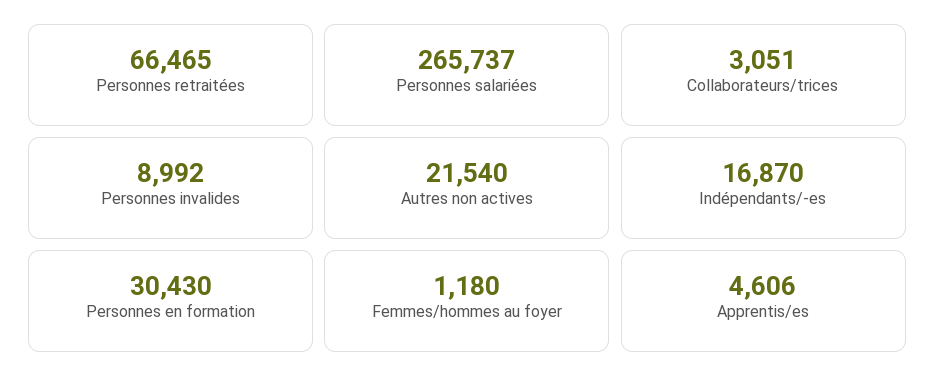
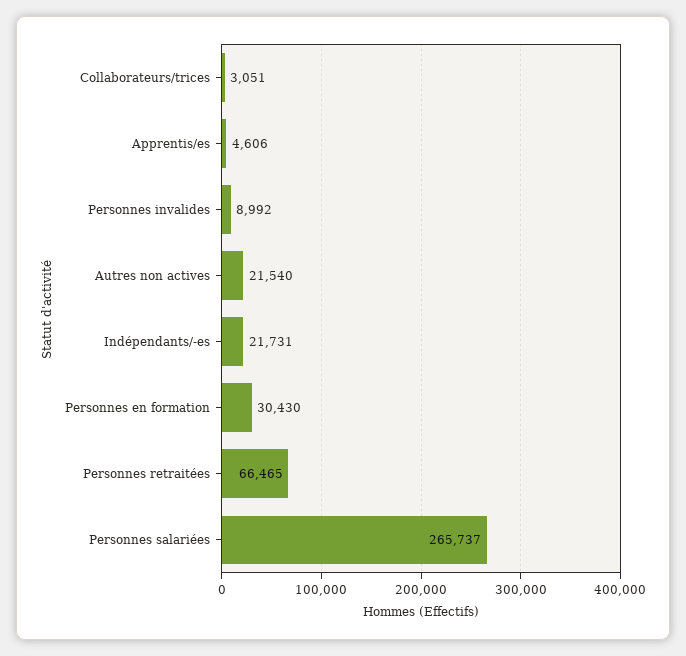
Indépendants/-es: 16870 -> 21731
Femmes/hommes au foyer: 1180 -> none

